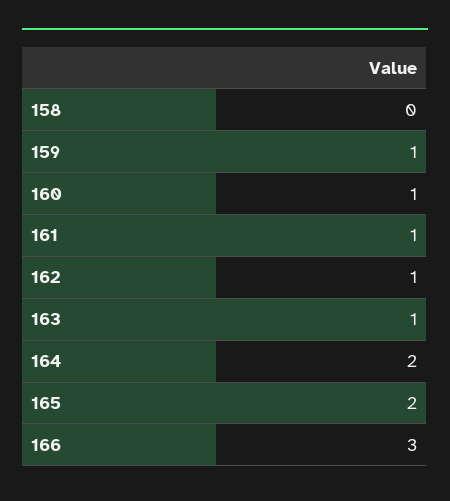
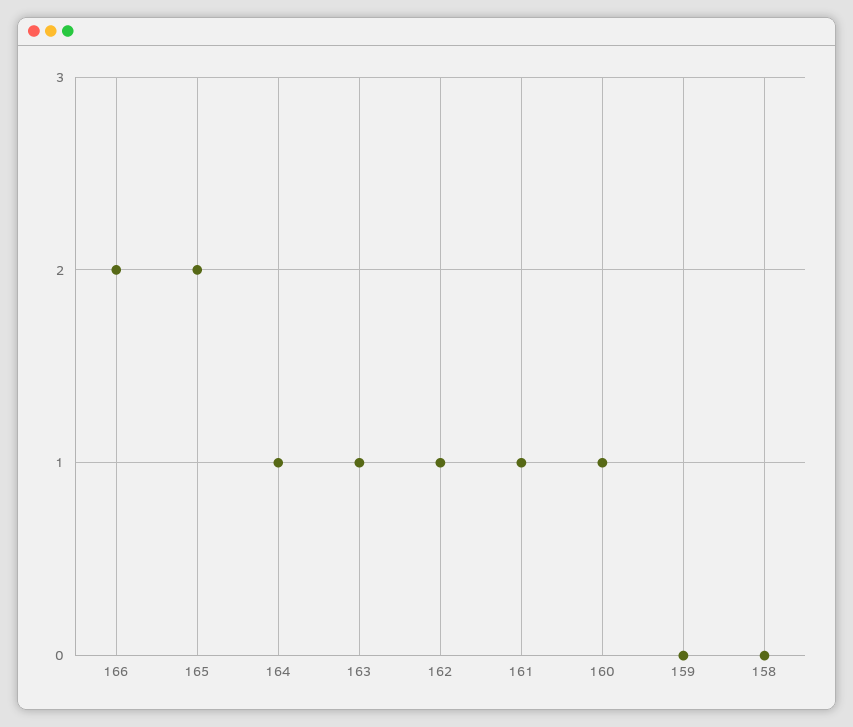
159: 1 -> 0
164: 2 -> 1
166: 3 -> 2

